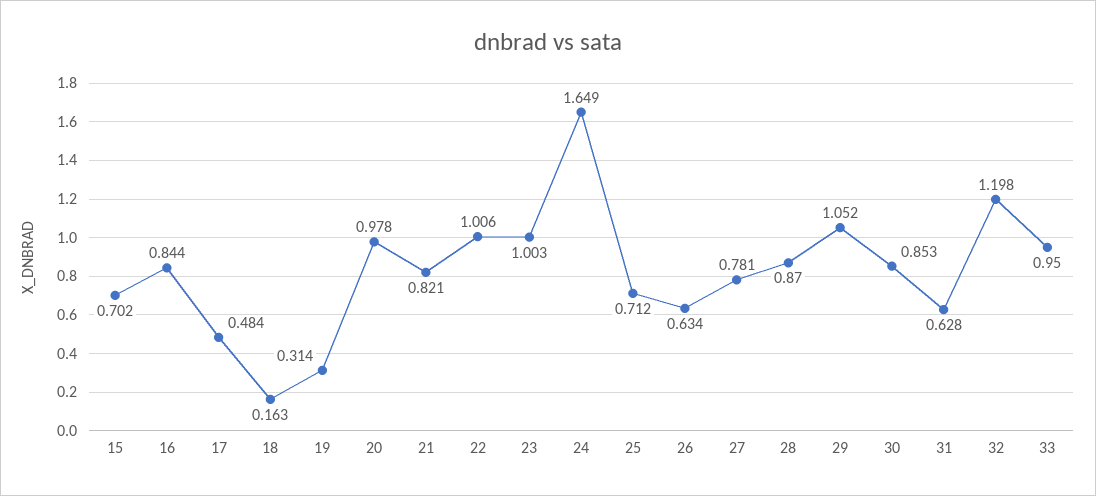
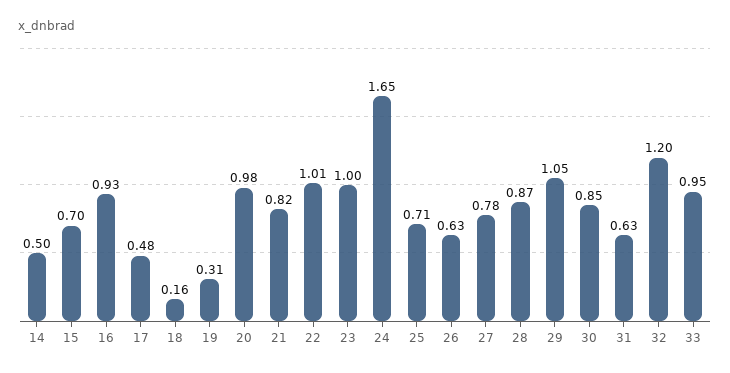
16: 0.844 -> 0.93
14: none -> 0.5

